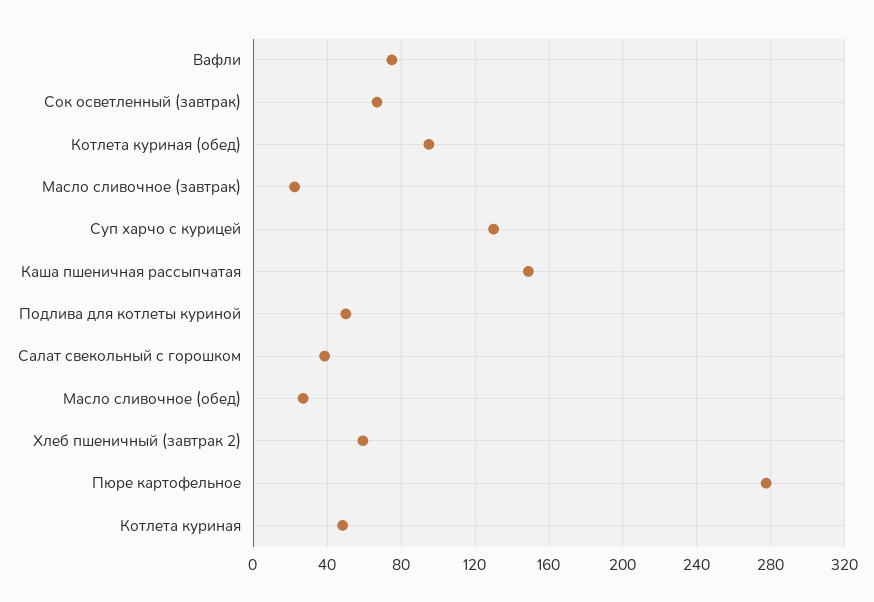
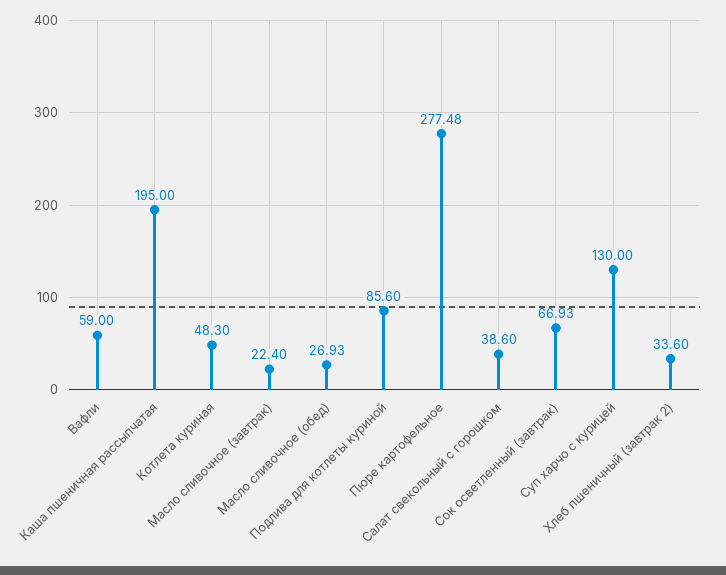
Вафли: 75 -> 59
Котлета куриная (обед): 95 -> none
Каша пшеничная рассыпчатая: 150 -> 195
Подлива для котлеты куриной: 50 -> 85.6
Хлеб пшеничный (завтрак 2): 60 -> 33.6

